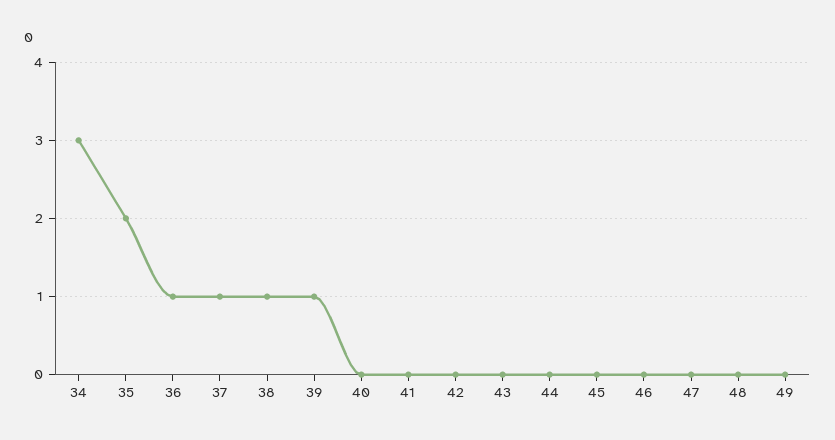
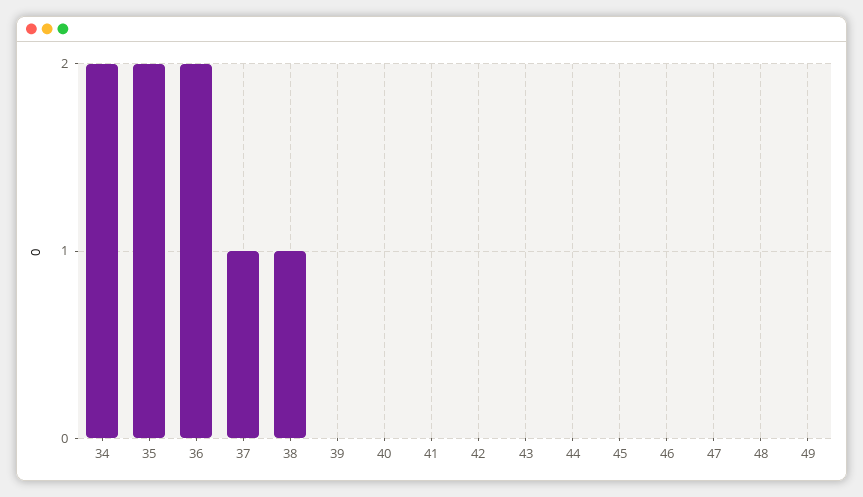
34: 3 -> 2
36: 1 -> 2
39: 1 -> 0

